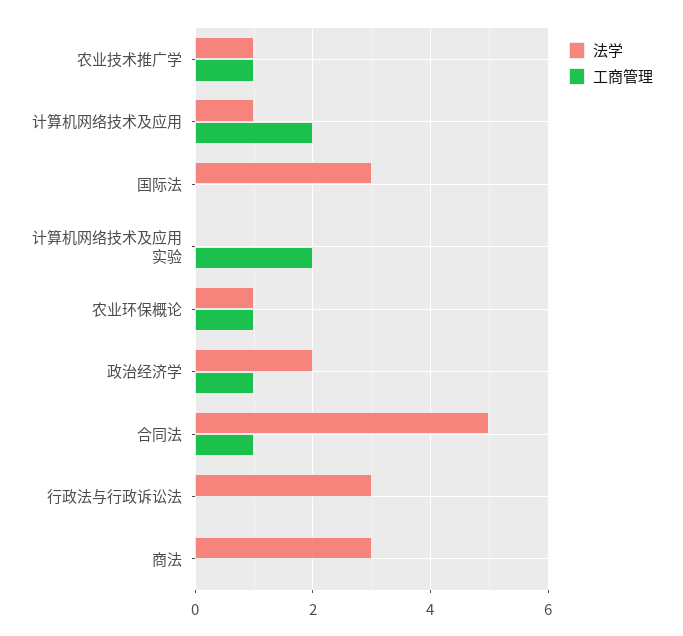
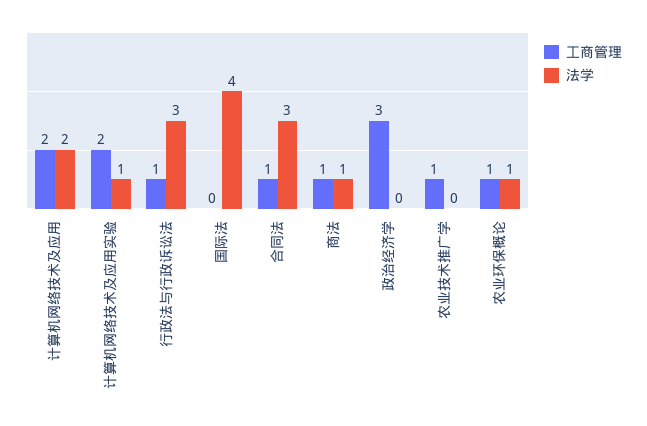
法学, 农业技术推广学: 1 -> 0
法学, 计算机网络技术及应用: 1 -> 2
法学, 国际法: 3 -> 4
法学, 计算机网络技术及应用实验: 0 -> 1
法学, 政治经济学: 2 -> 0
工商管理, 政治经济学: 1 -> 3
法学, 合同法: 5 -> 3
工商管理, 行政法与行政诉讼法: 0 -> 1
法学, 商法: 3 -> 1
工商管理, 商法: 0 -> 1

